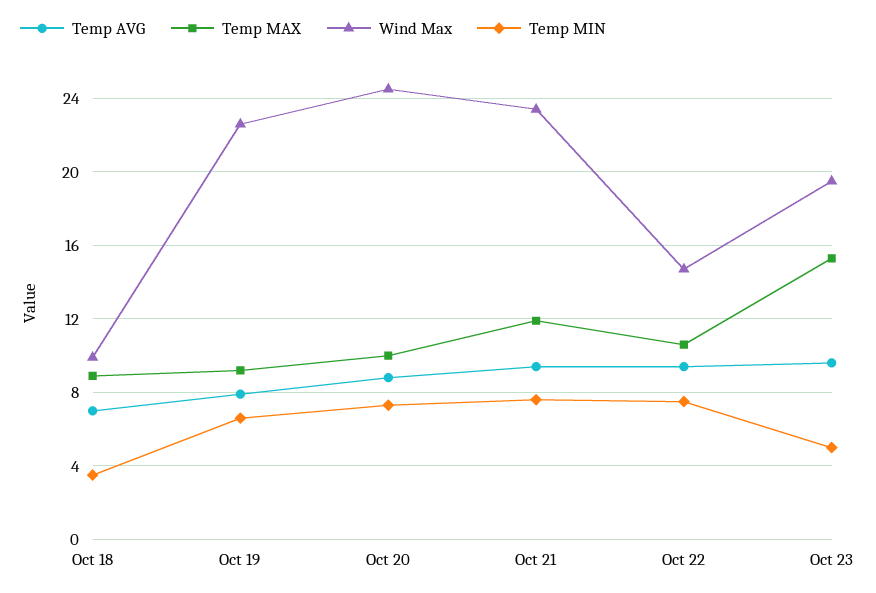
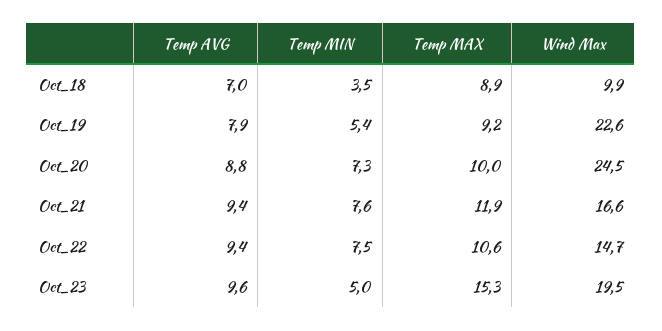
Temp MIN, Oct 19: 6.5 -> 5.4
Wind Max, Oct 21: 23.5 -> 16.6

